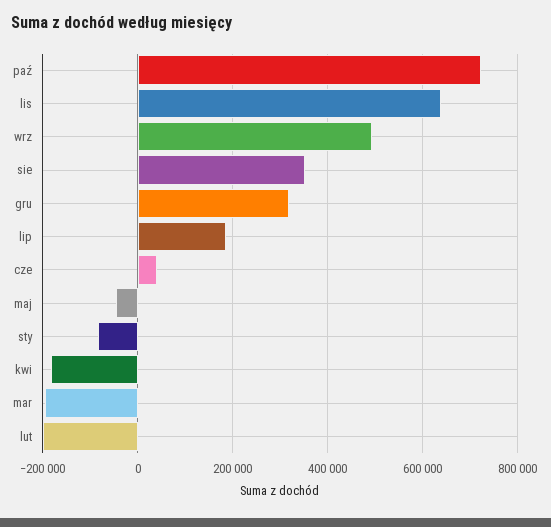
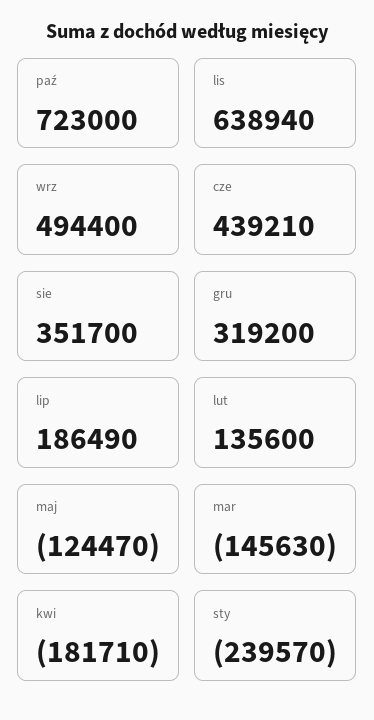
cze: 40000 -> 439210
maj: -40000 -> -124470
sty: -80000 -> -239570
mar: -200000 -> -145630
lut: -200000 -> 135600

